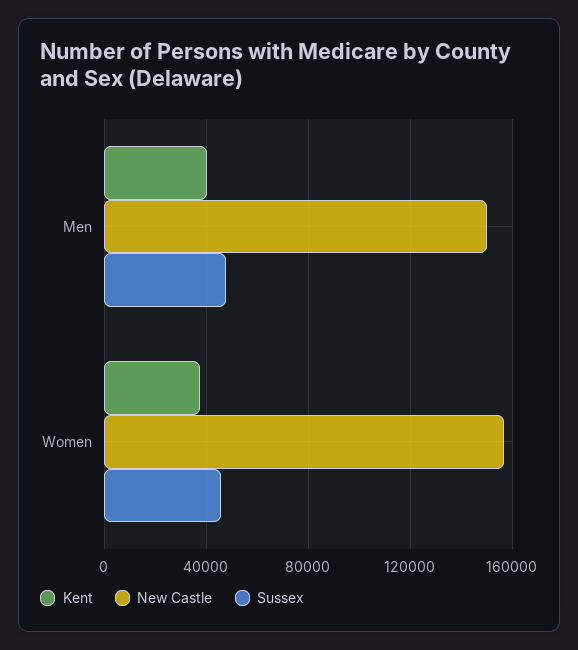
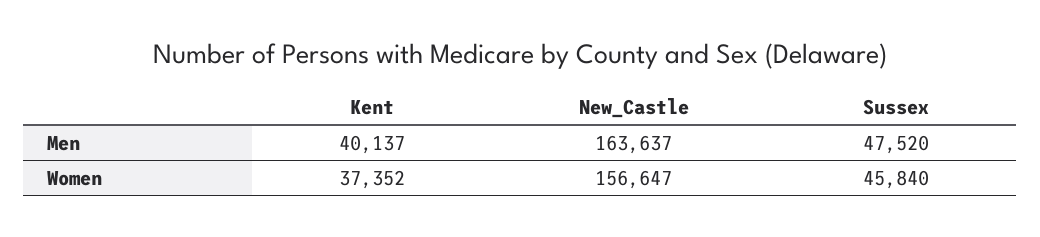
New Castle, Men: 150000 -> 163637

